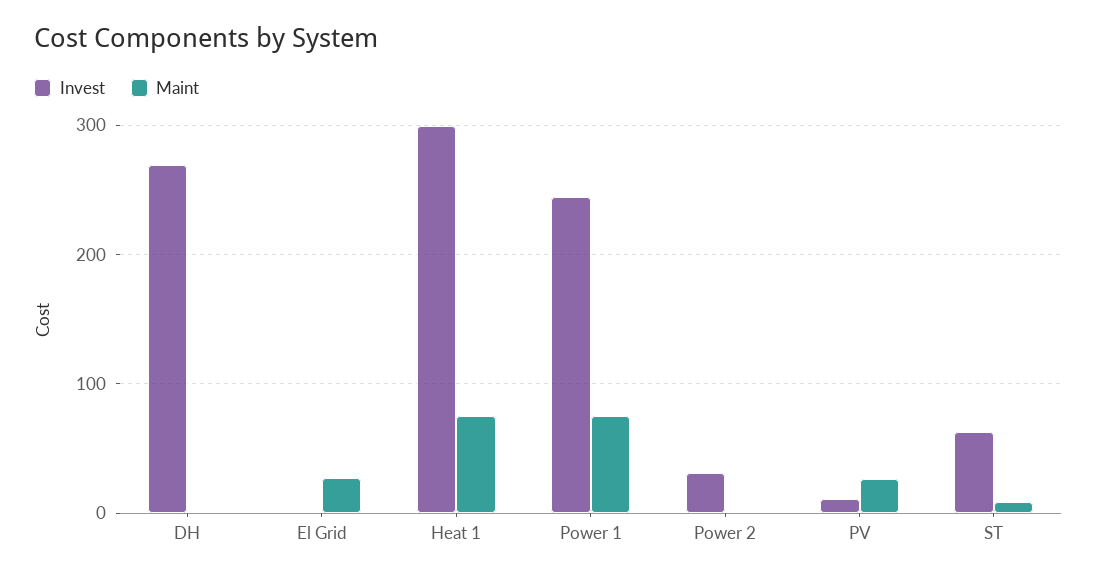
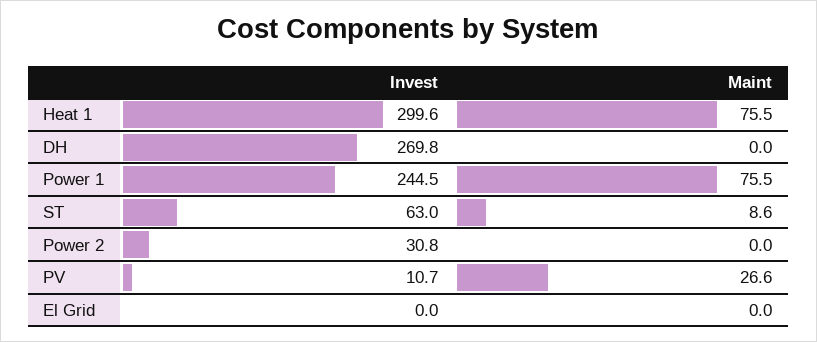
Maint, El Grid: 30 -> 0

